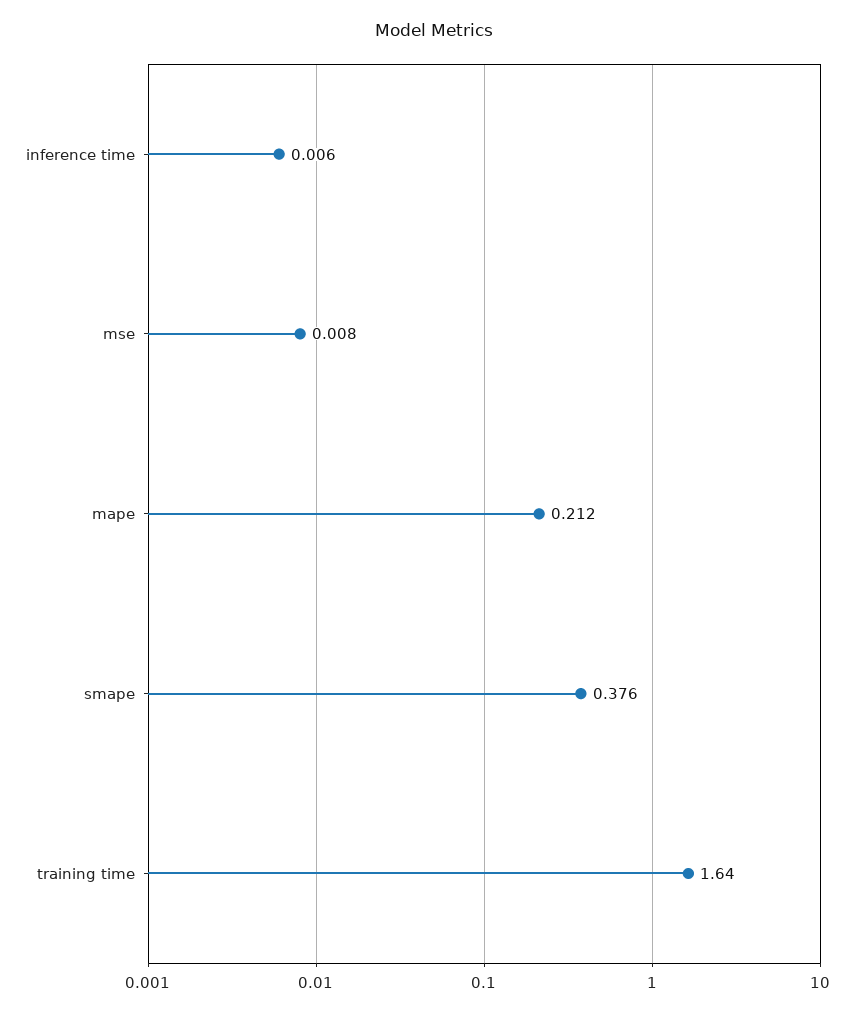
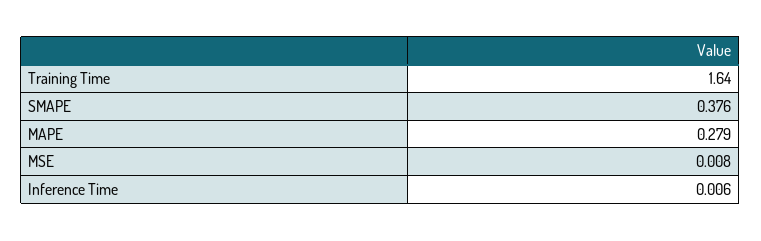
mape: 0.212 -> 0.279

